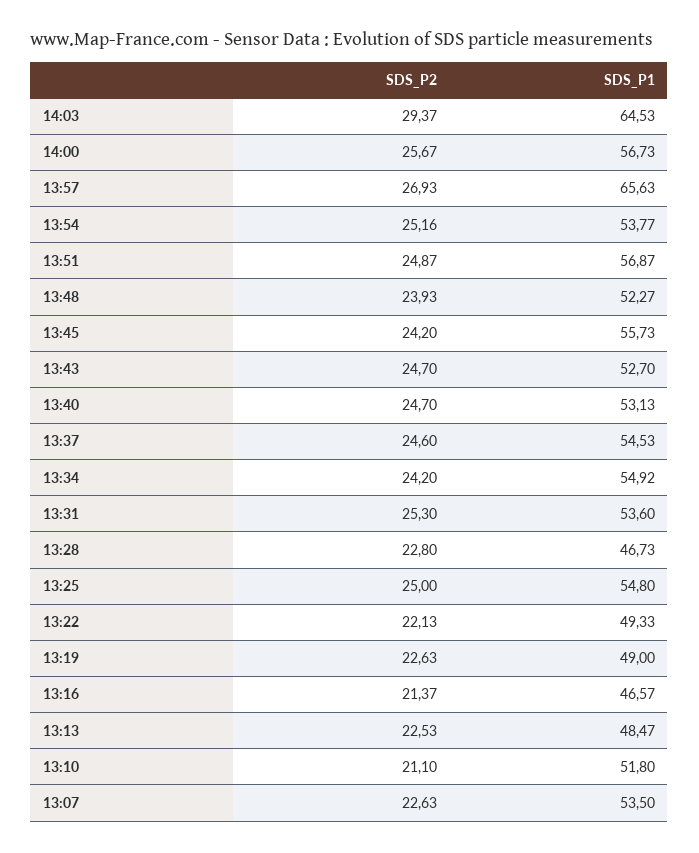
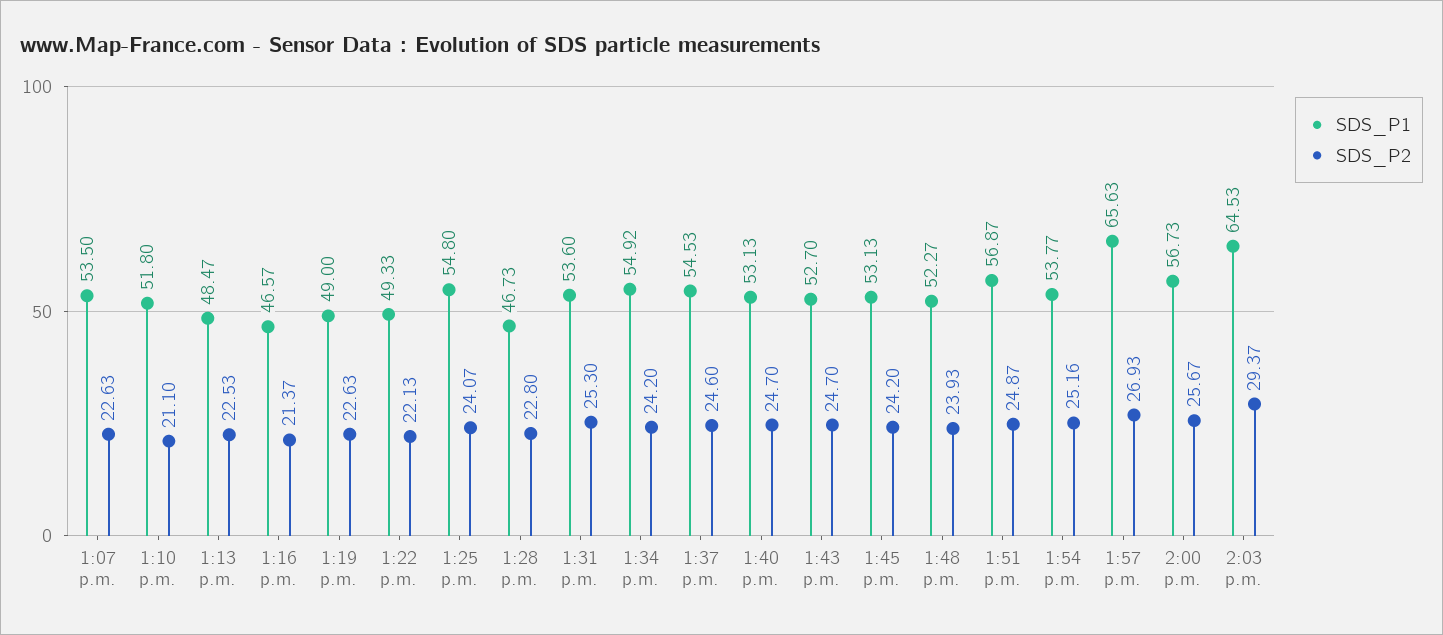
SDS_P1, 13:45: 55.73 -> 53.13
SDS_P2, 13:25: 25 -> 24.07

